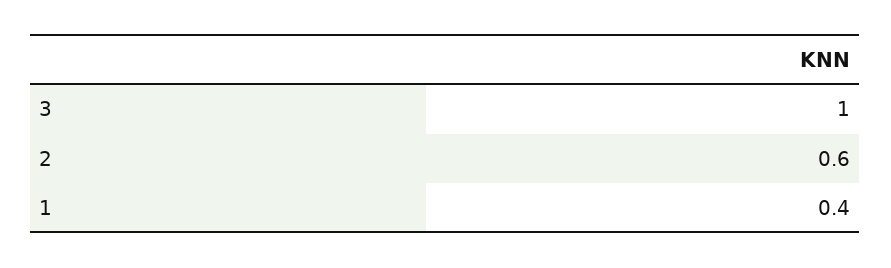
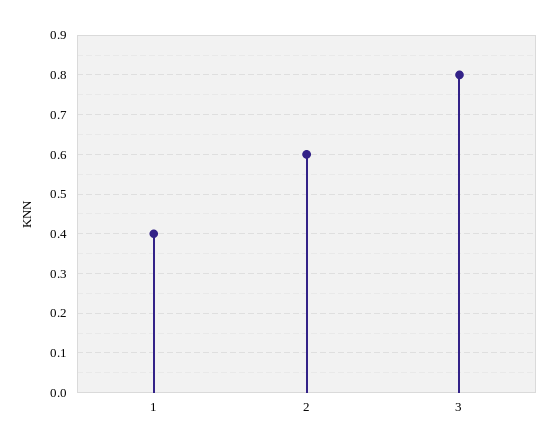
3: 1 -> 0.8

